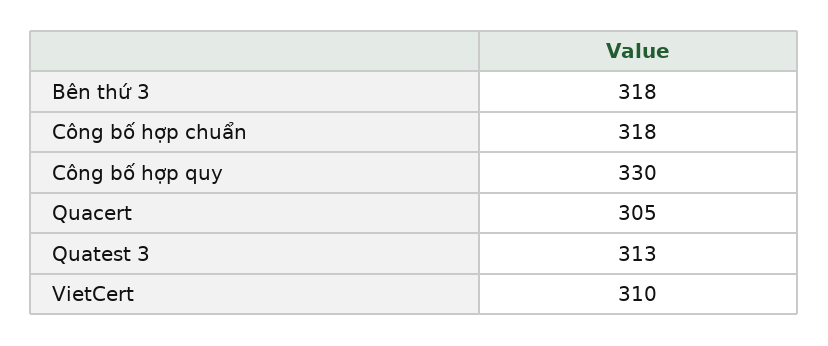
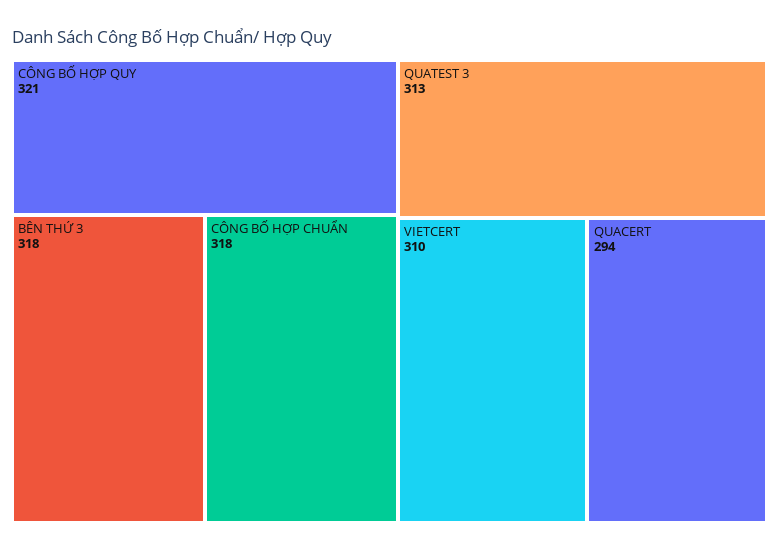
Công bố hợp quy: 330 -> 321
Quacert: 305 -> 294

